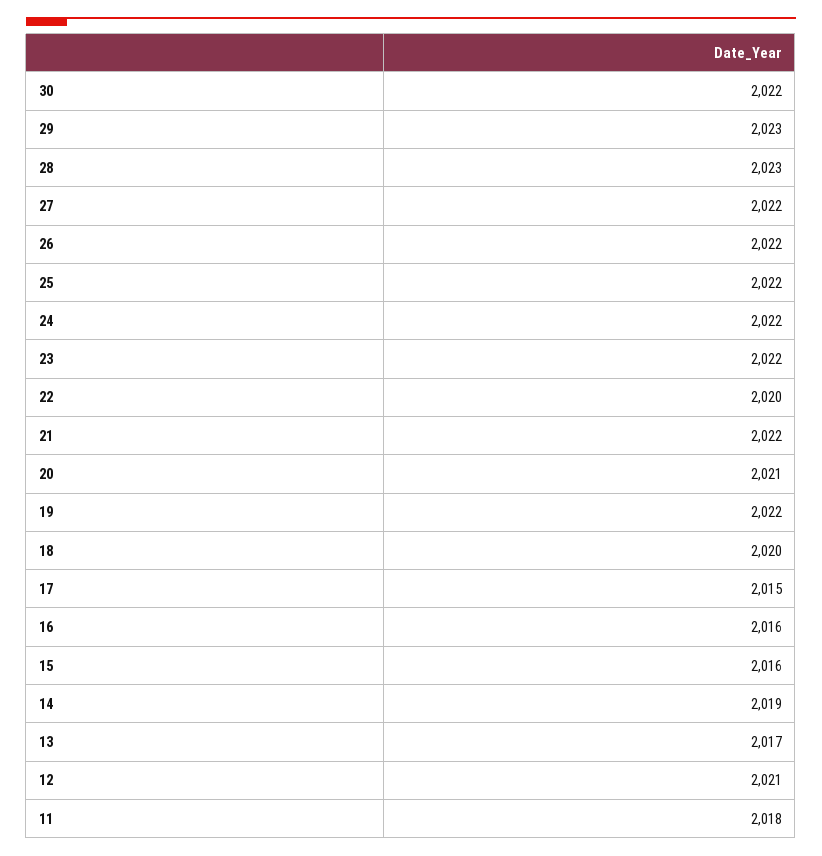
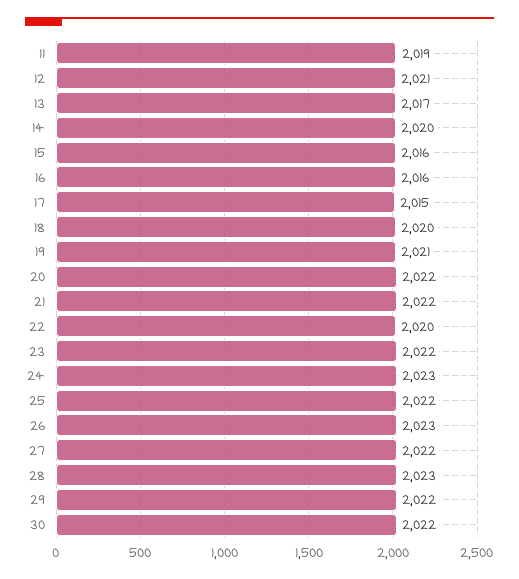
29: 2023 -> 2022
26: 2022 -> 2023
24: 2022 -> 2023
20: 2021 -> 2022
19: 2022 -> 2021
14: 2019 -> 2020
11: 2018 -> 2019

